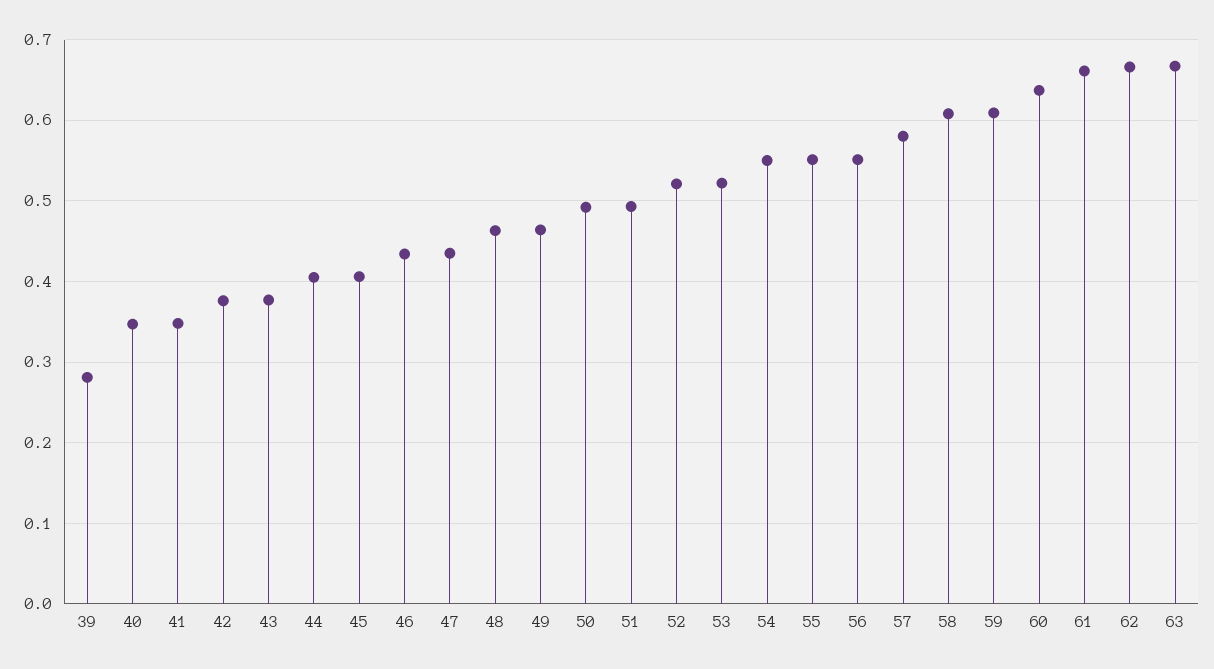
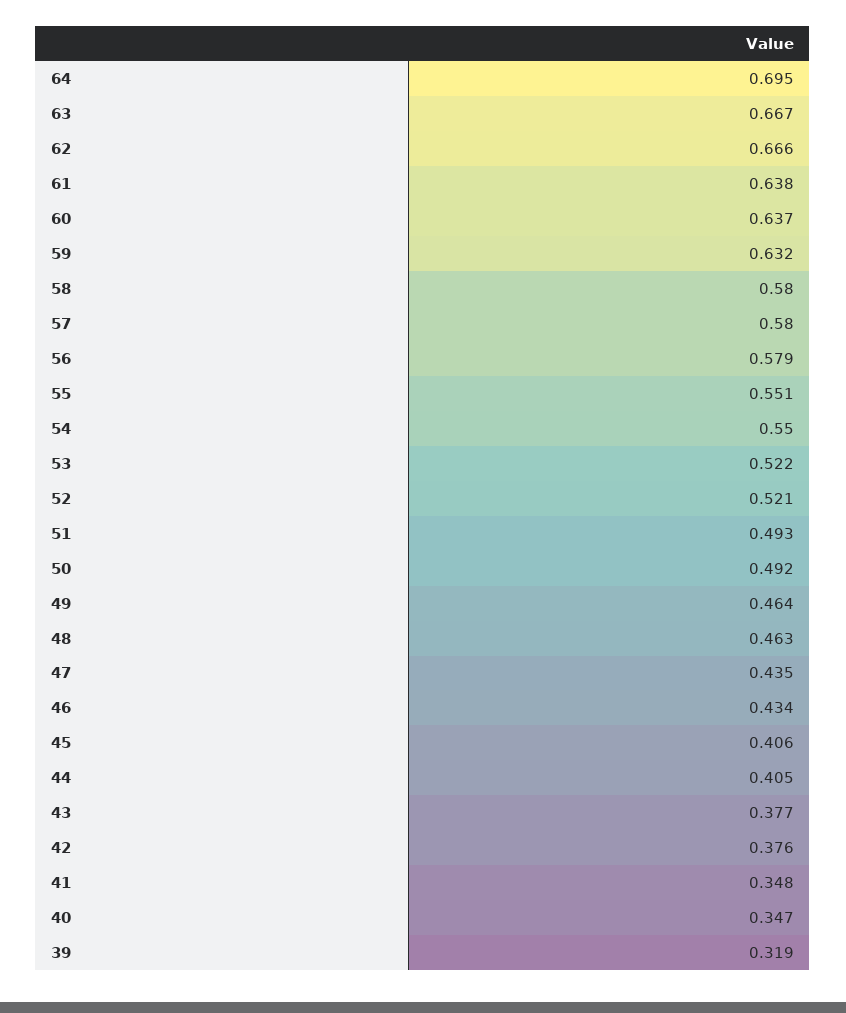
39: 0.28 -> 0.319
56: 0.55 -> 0.579
58: 0.61 -> 0.58
59: 0.61 -> 0.632
61: 0.66 -> 0.638
64: none -> 0.695

